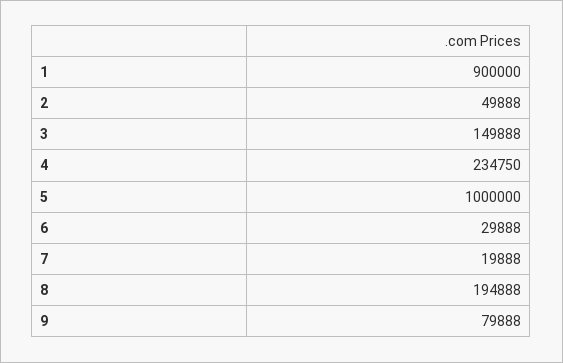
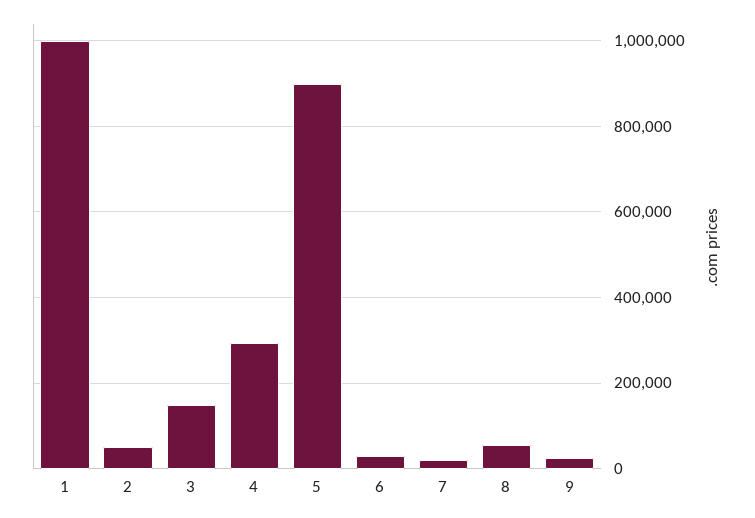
1: 900000 -> 1000000
4: 234750 -> 300000
5: 1000000 -> 900000
8: 194888 -> 60000
9: 79888 -> 20000

